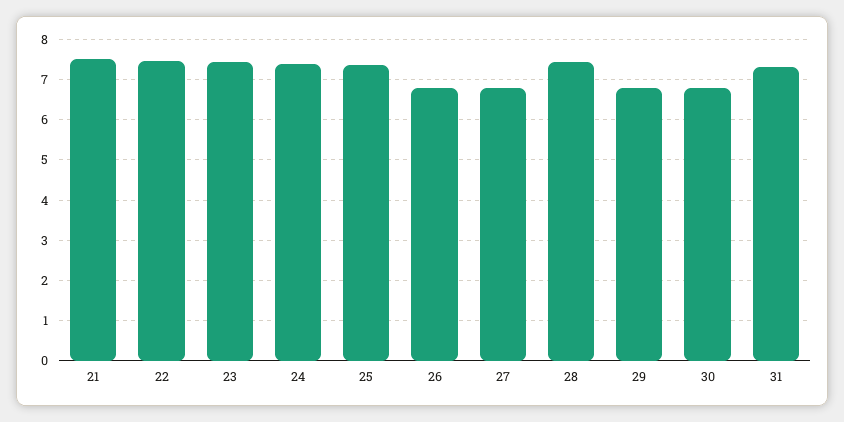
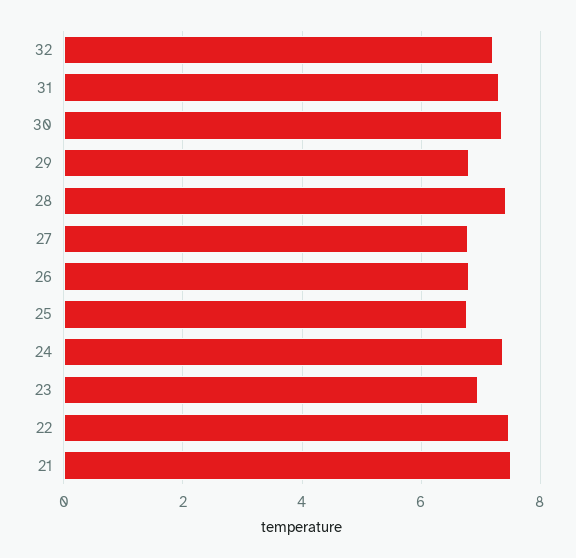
23: 7.4 -> 7
25: 7.4 -> 6.8
30: 6.8 -> 7.4
32: none -> 7.2

